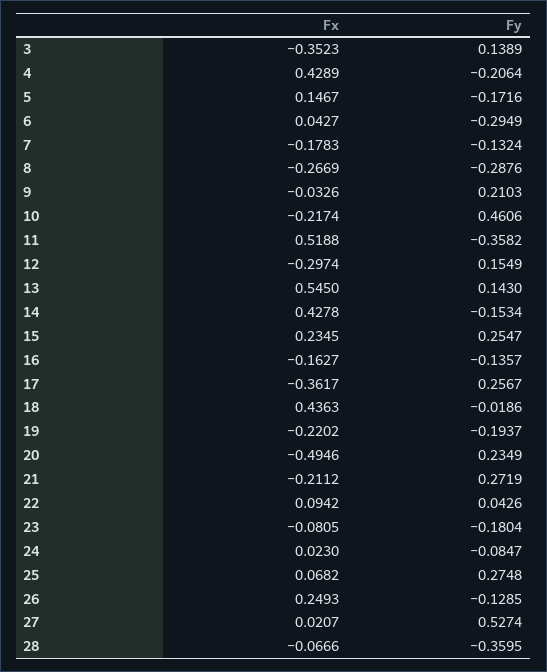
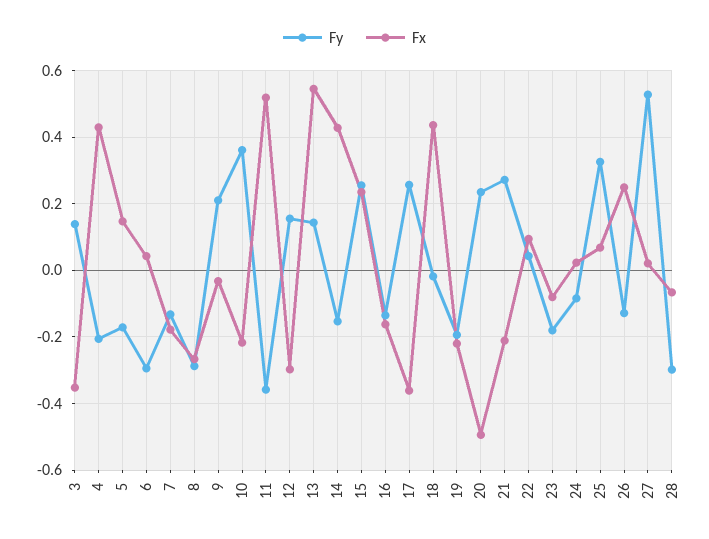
Fy, 10: 0.4606 -> 0.36
Fy, 25: 0.2748 -> 0.32
Fy, 28: -0.3595 -> -0.3

